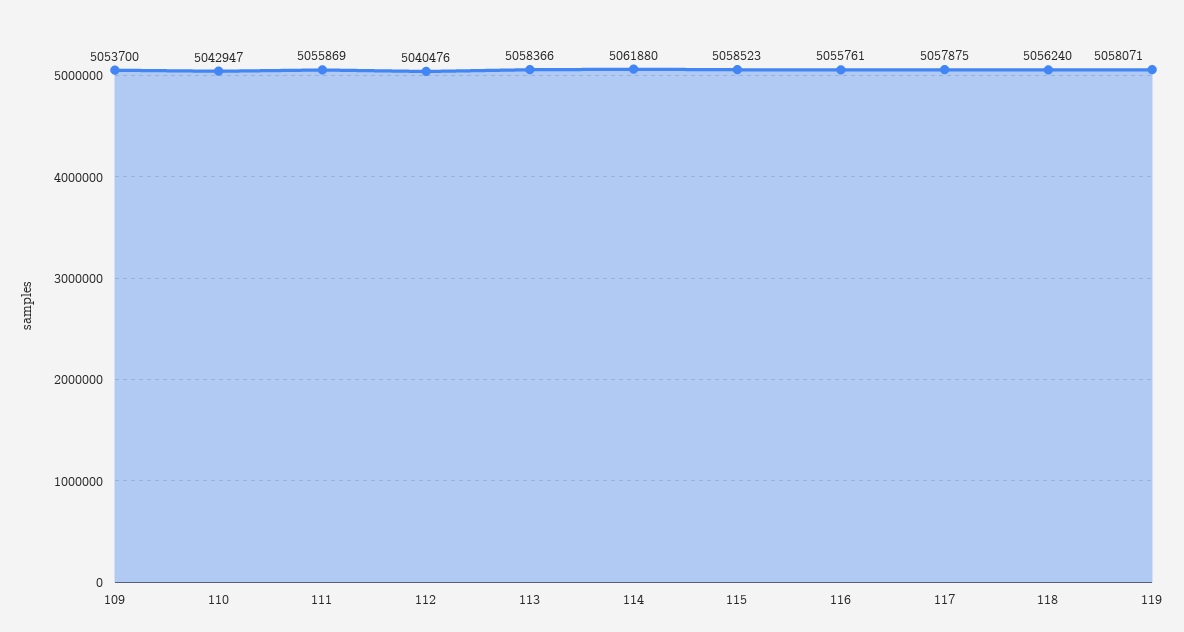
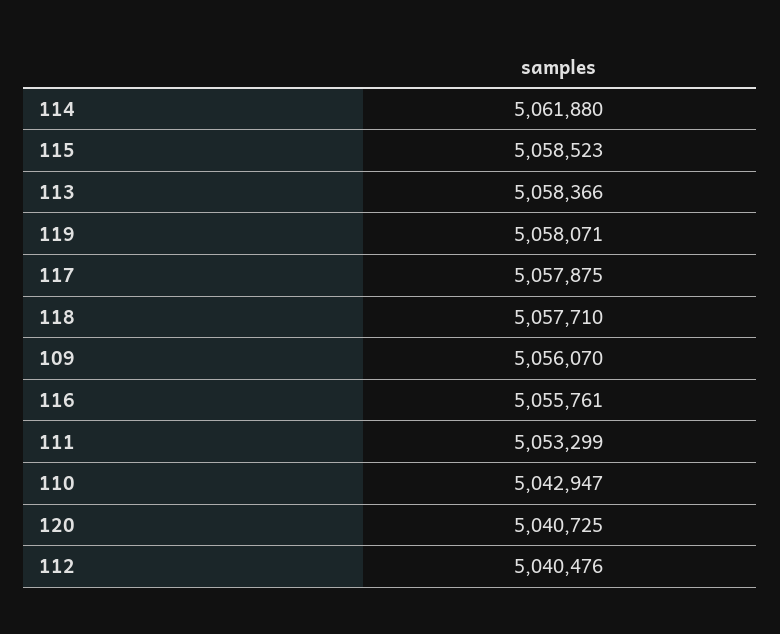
109: 5053700 -> 5056070
111: 5055869 -> 5053299
118: 5056240 -> 5057710
120: none -> 5040725

